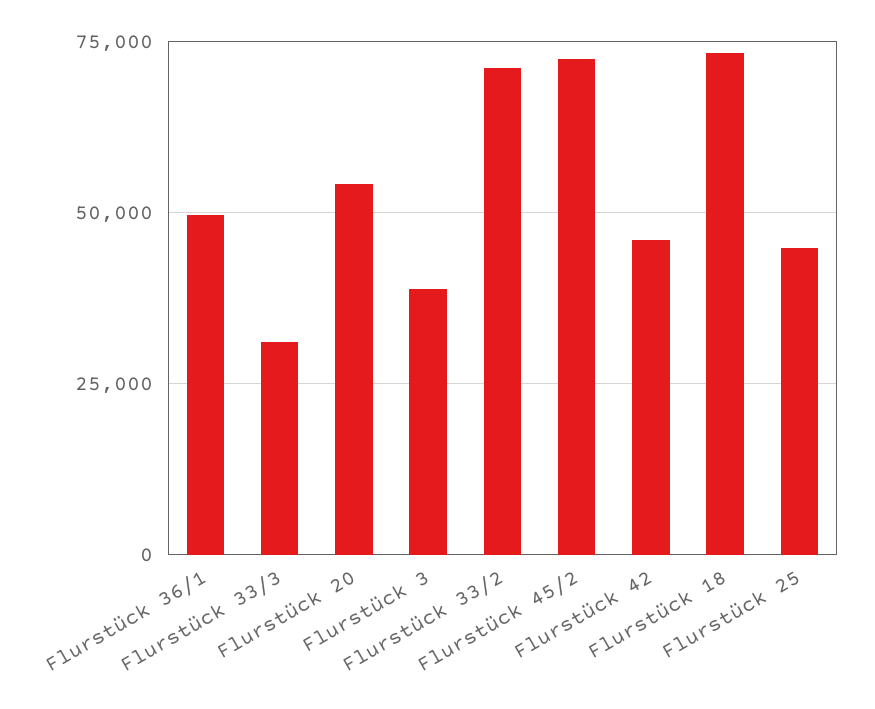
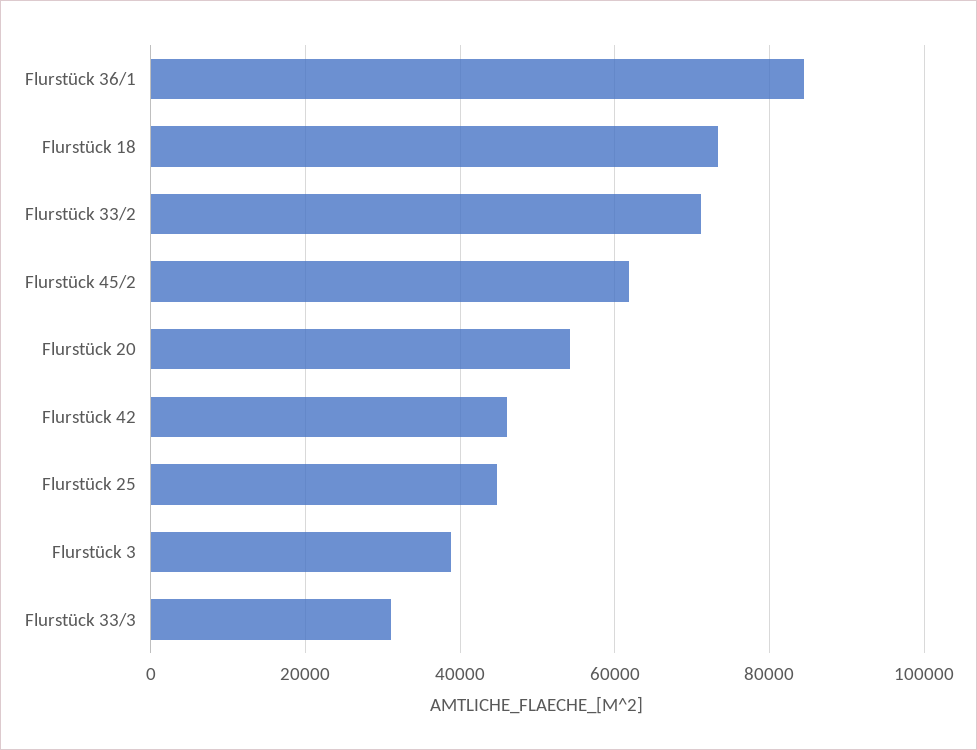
Flurstück 36/1: 50000 -> 84000
Flurstück 45/2: 72500 -> 62000

